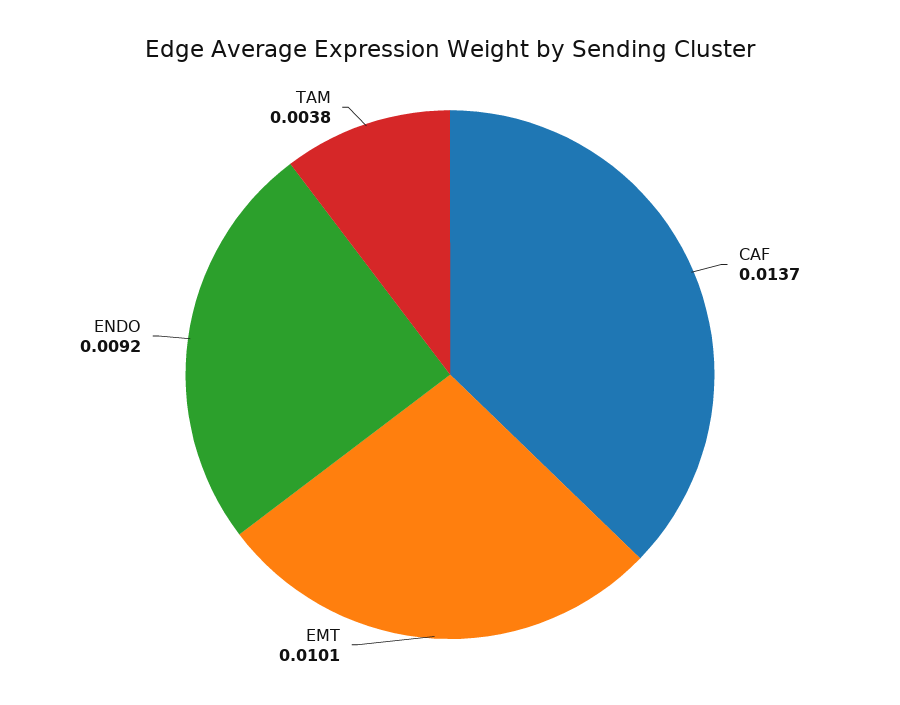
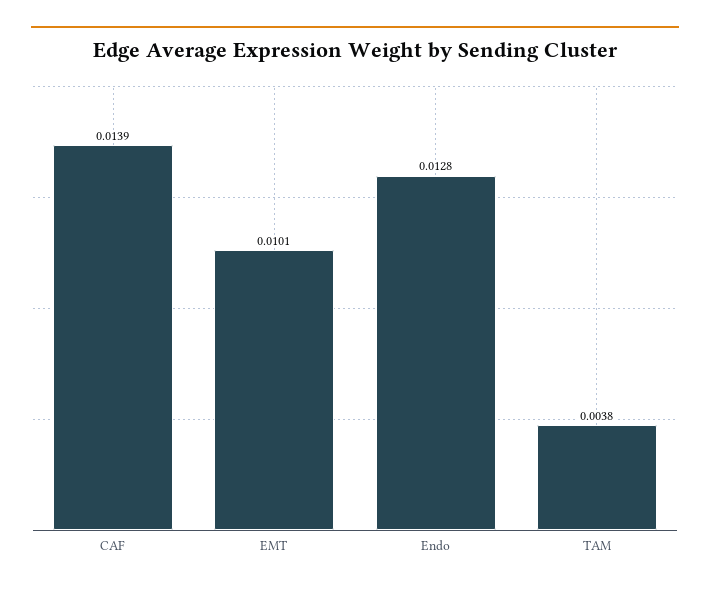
CAF: 0.0137 -> 0.0139
ENDO: 0.0092 -> 0.0128

